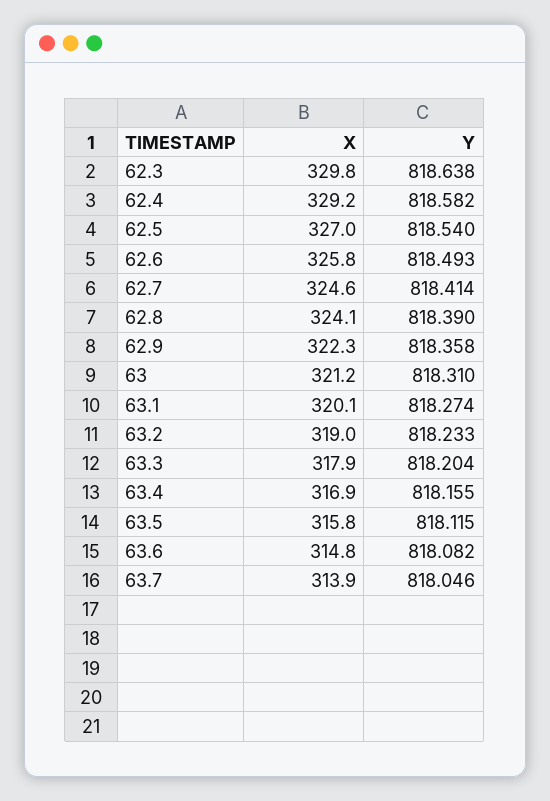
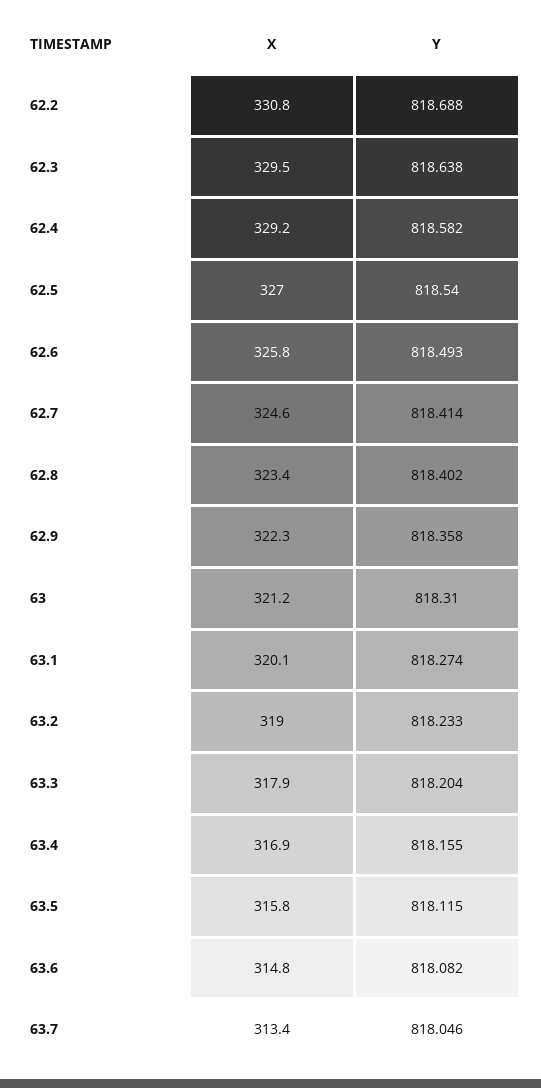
X, 62.3: 329.8 -> 329.5
X, 62.8: 324.1 -> 323.4
Y, 62.8: 818.39 -> 818.402
X, 63.7: 313.9 -> 313.4
X, 62.2: none -> 330.8
Y, 62.2: none -> 818.688

